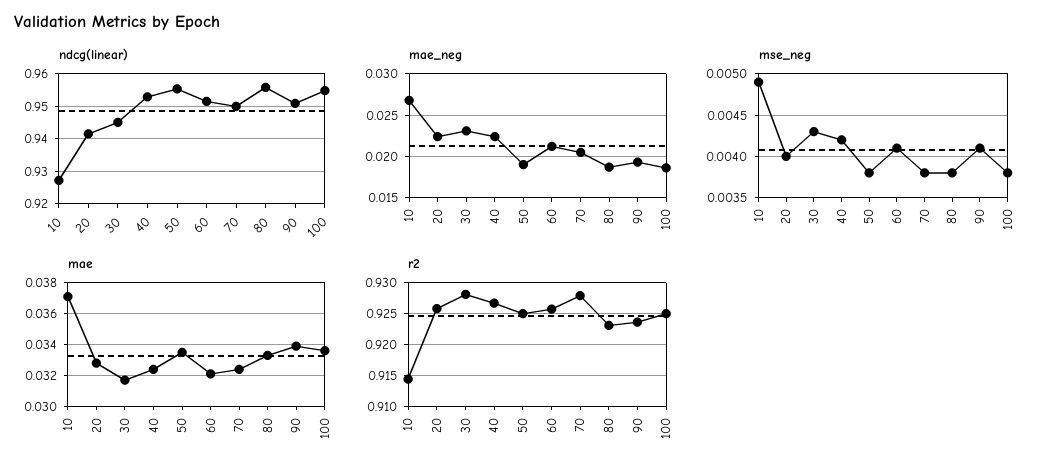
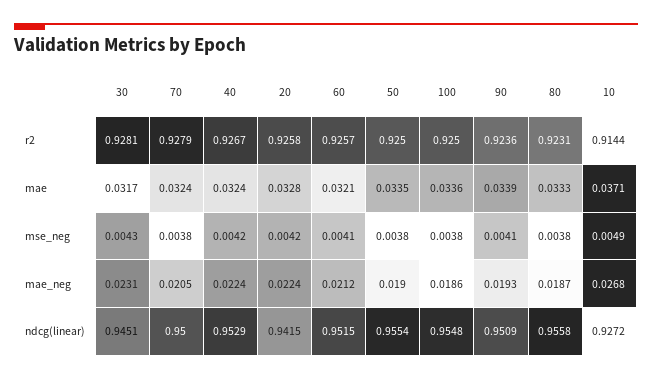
mse_neg, 20: 0.004 -> 0.0042

